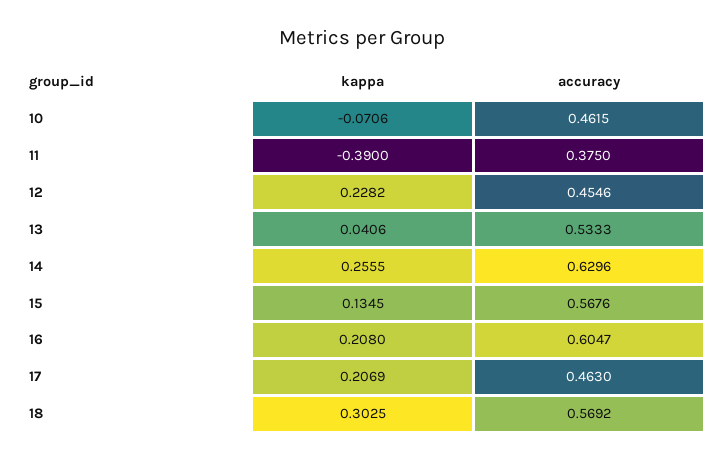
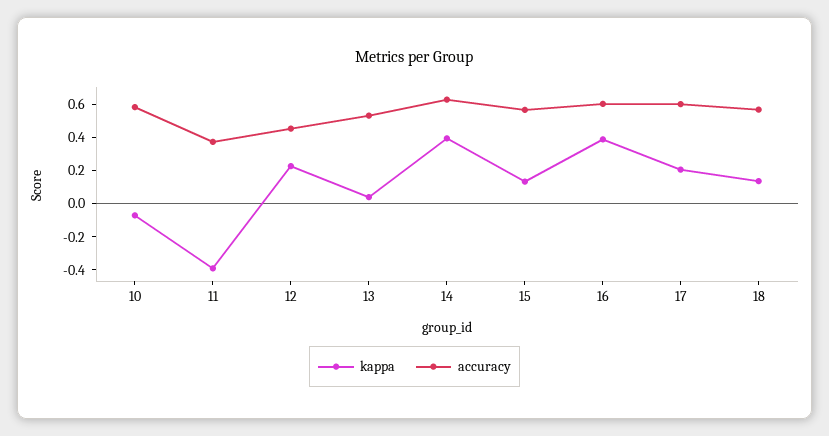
accuracy, 10: 0.4615 -> 0.6
kappa, 14: 0.2555 -> 0.4
kappa, 16: 0.208 -> 0.4
accuracy, 17: 0.463 -> 0.6
kappa, 18: 0.3025 -> 0.15

